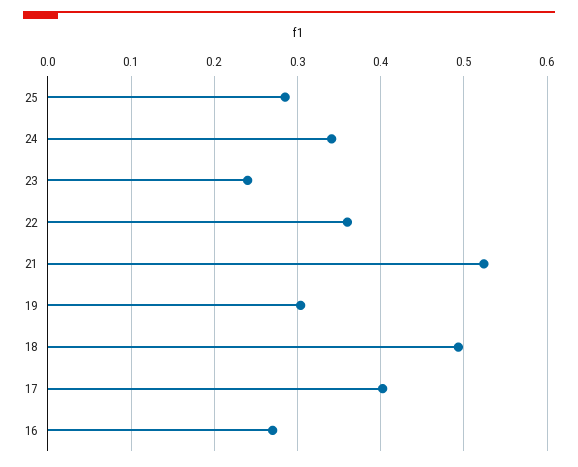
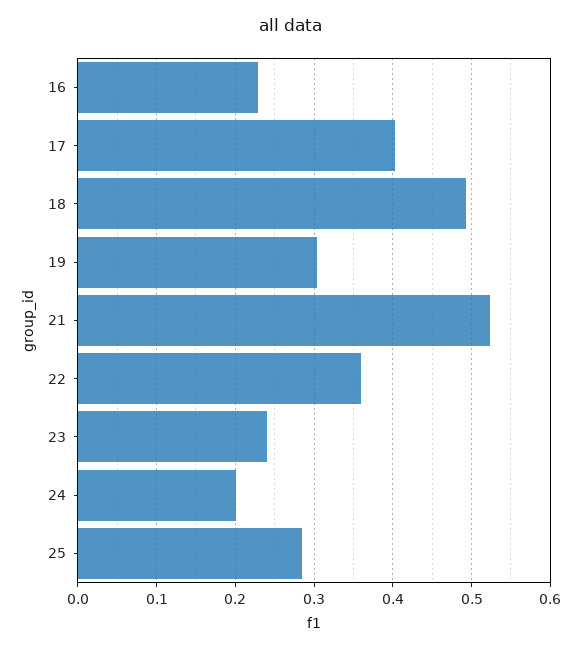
24: 0.34 -> 0.2
16: 0.27 -> 0.23

